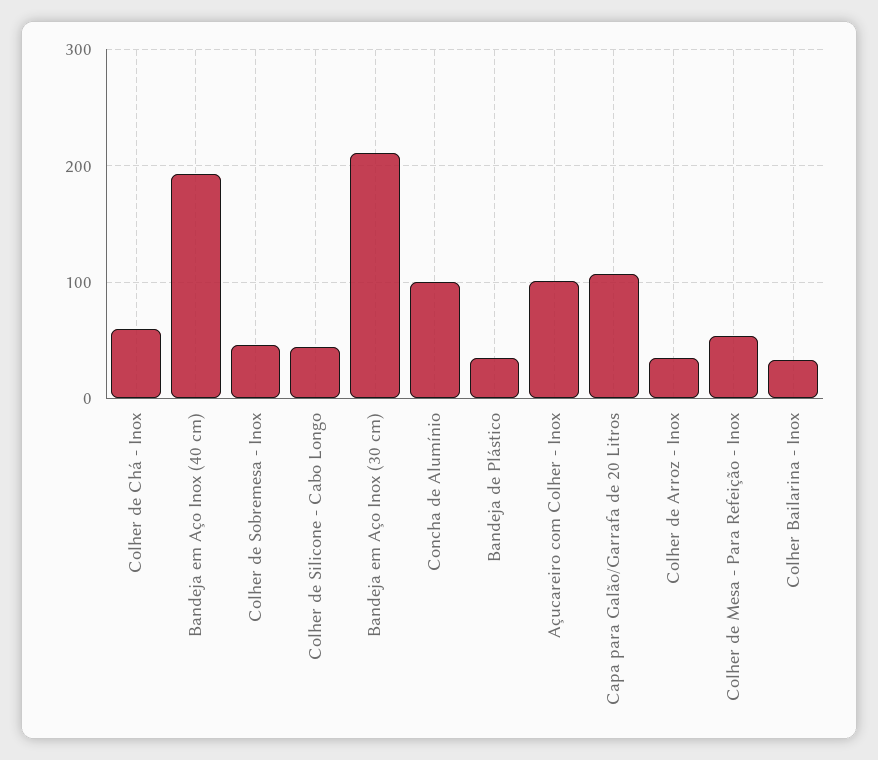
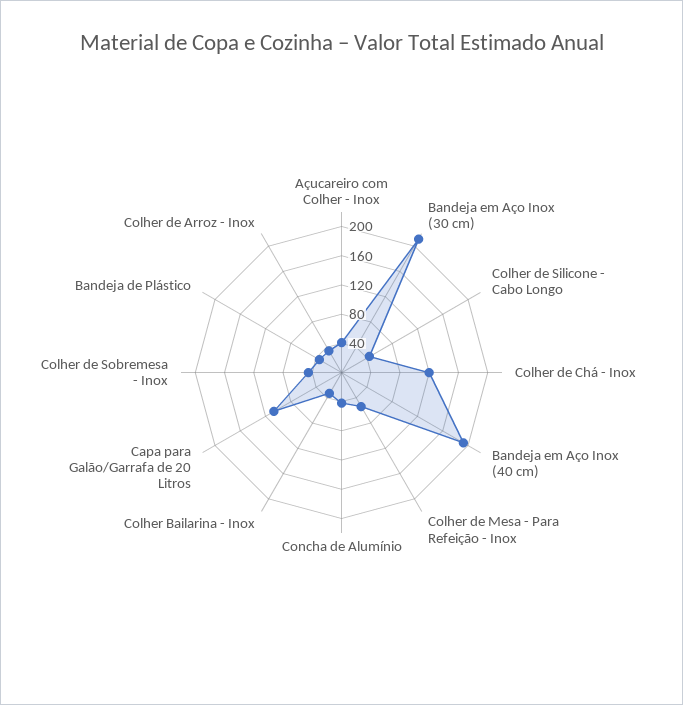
Colher de Chá - Inox: 60 -> 120
Concha de Alumínio: 100 -> 40
Açucareiro com Colher - Inox: 100 -> 40

